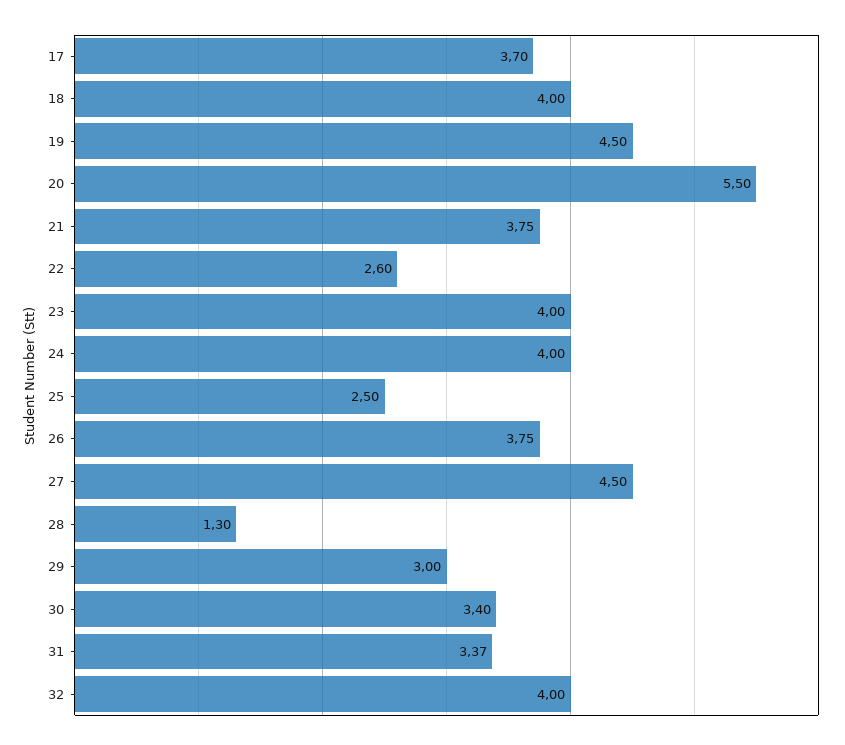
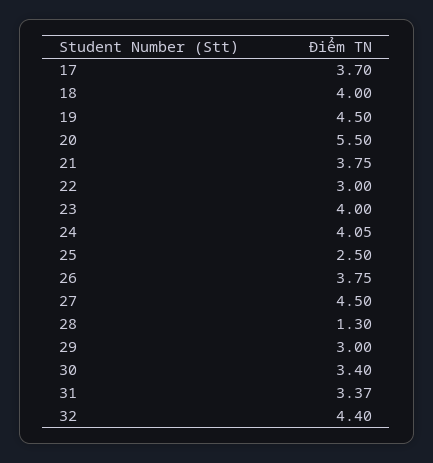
22: 2.6 -> 3
24: 4 -> 4.05
32: 4 -> 4.4

